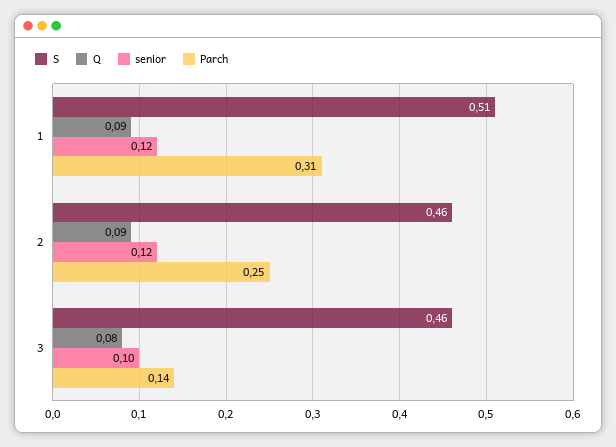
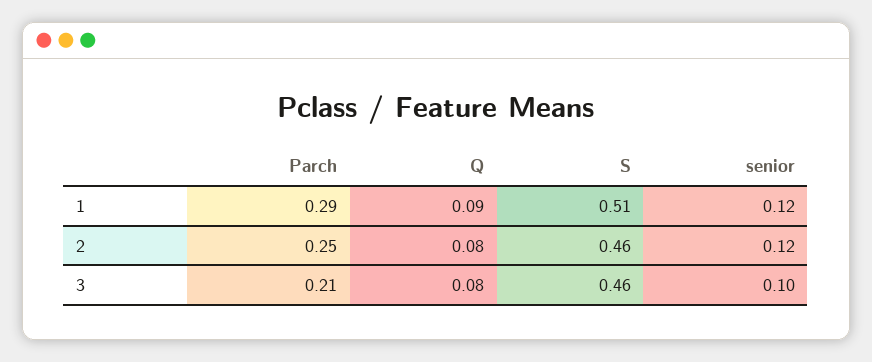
Parch, 1: 0.31 -> 0.29
Q, 2: 0.09 -> 0.08
Parch, 3: 0.14 -> 0.21

